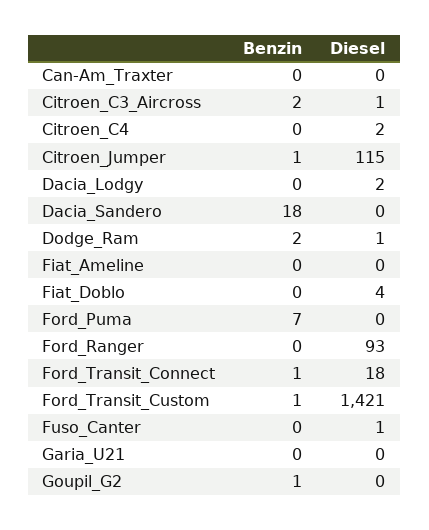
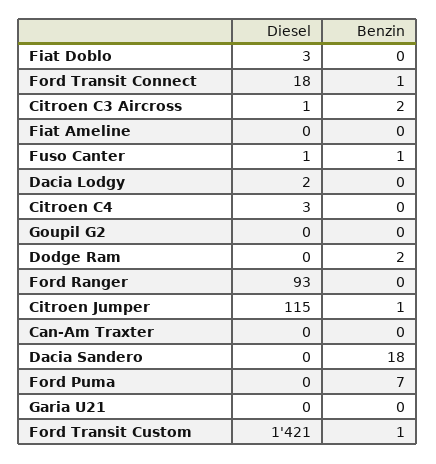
Diesel, Citroen_C4: 2 -> 3
Diesel, Dodge_Ram: 1 -> 0
Diesel, Fiat_Doblo: 4 -> 3
Benzin, Fuso_Canter: 0 -> 1
Benzin, Goupil_G2: 1 -> 0

